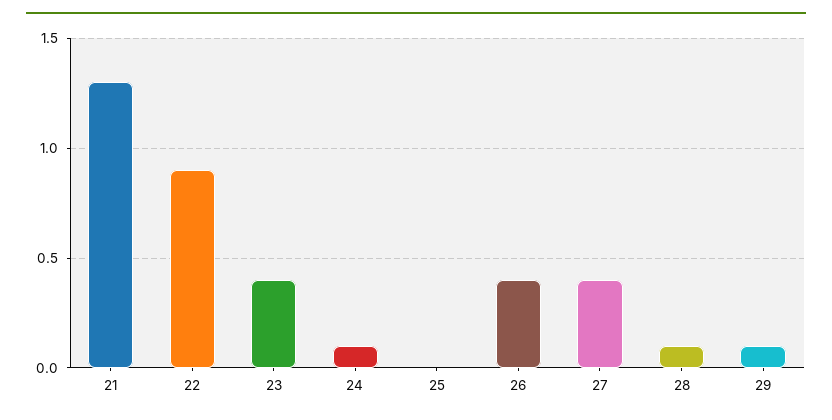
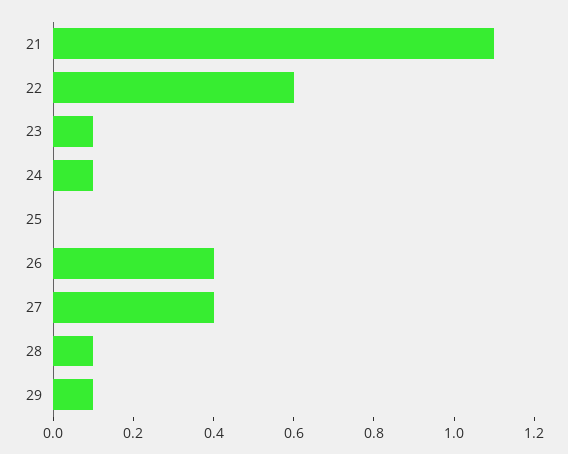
21: 1.3 -> 1.1
22: 0.9 -> 0.6
23: 0.4 -> 0.1

